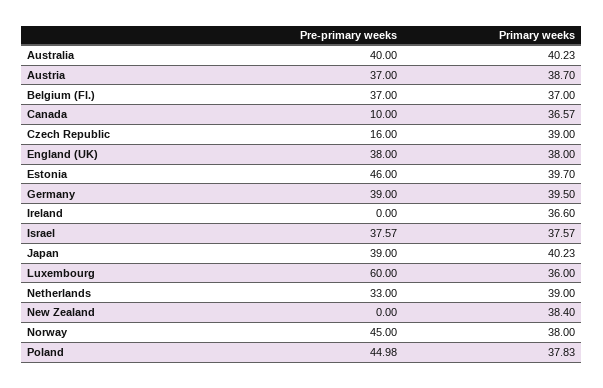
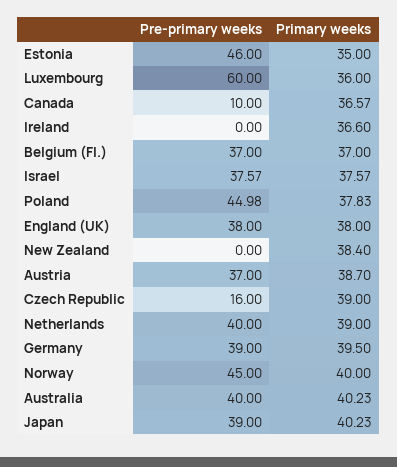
Primary weeks, Estonia: 39.7 -> 35
Pre-primary weeks, Netherlands: 33 -> 40
Primary weeks, Norway: 38 -> 40

